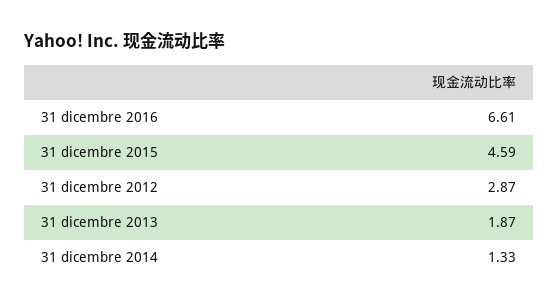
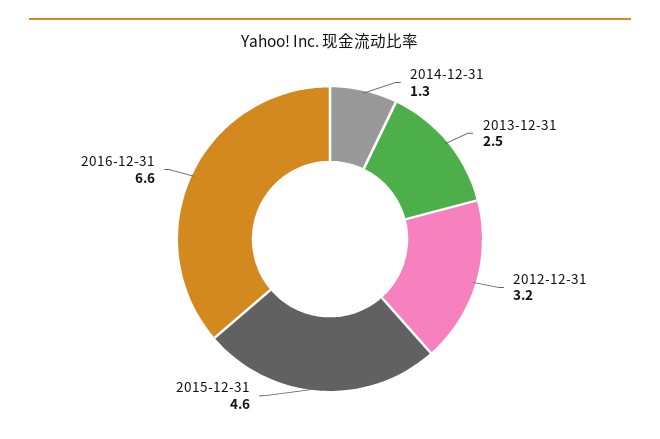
31 dicembre 2012: 2.87 -> 3.2
31 dicembre 2013: 1.87 -> 2.5

